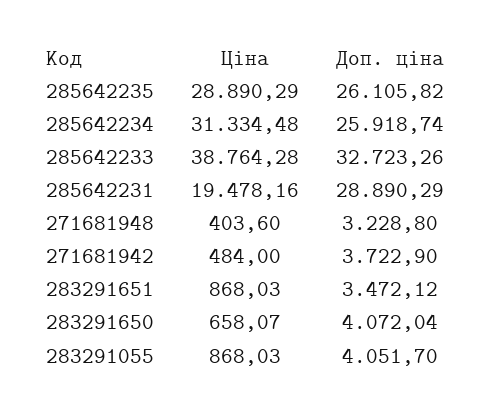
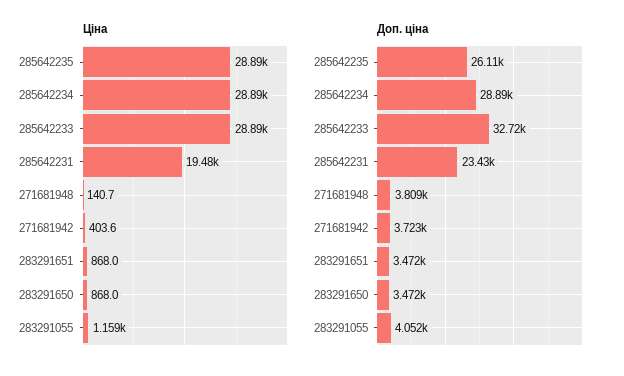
Ціна, 285642234: 31334.48 -> 28890
Доп. ціна, 285642234: 25918.74 -> 28890
Ціна, 285642233: 38764.28 -> 28890
Доп. ціна, 285642231: 28890.29 -> 23430
Ціна, 271681948: 403.6 -> 140.7
Доп. ціна, 271681948: 3228.8 -> 3809
Ціна, 271681942: 484 -> 403.6
Ціна, 283291650: 658.07 -> 868
Доп. ціна, 283291650: 4072.04 -> 3472
Ціна, 283291055: 868.03 -> 1159

